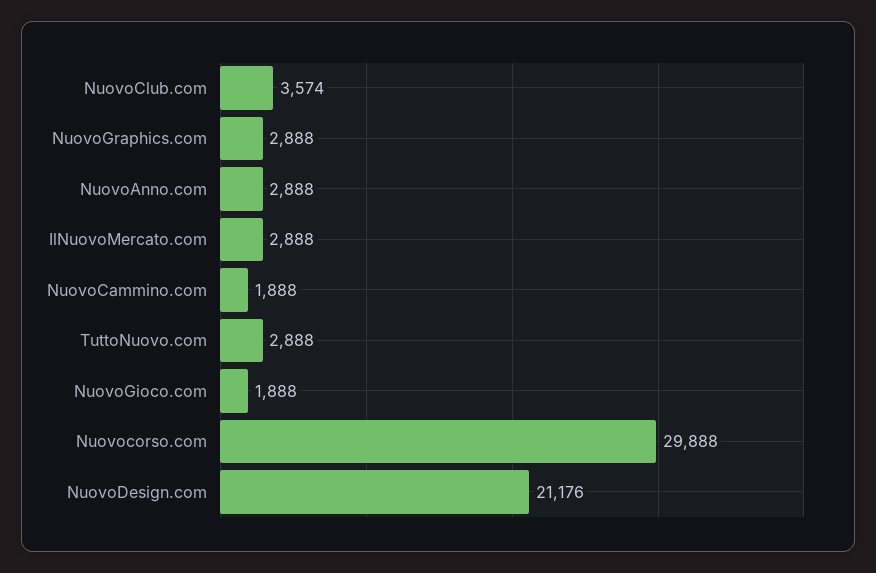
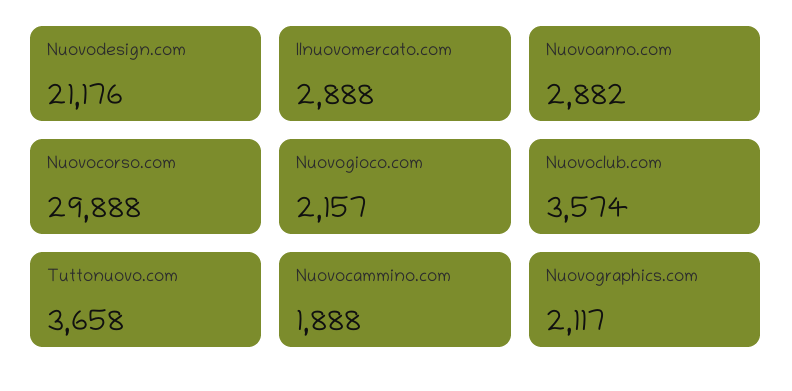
NuovoGraphics.com: 2888 -> 2117
NuovoAnno.com: 2888 -> 2882
TuttoNuovo.com: 2888 -> 3658
NuovoGioco.com: 1888 -> 2157

